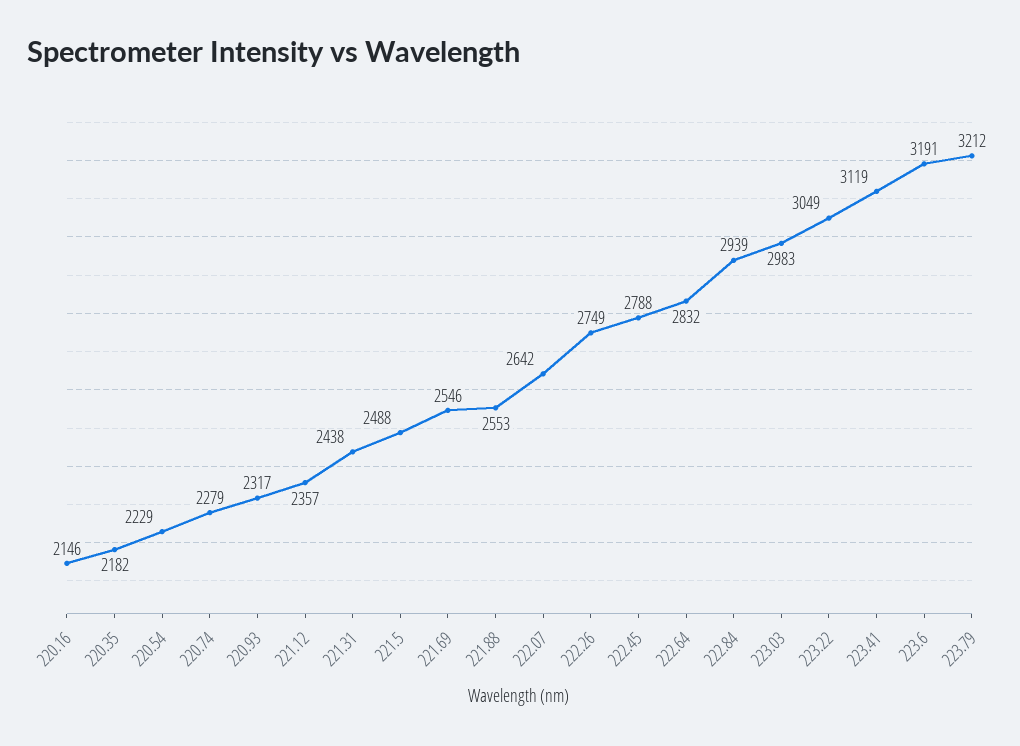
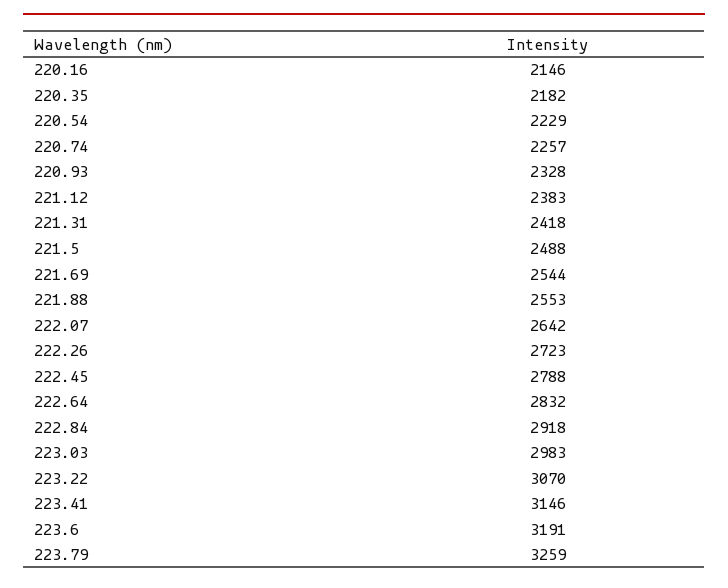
220.74: 2279 -> 2257
220.93: 2317 -> 2328
221.12: 2357 -> 2383
221.31: 2438 -> 2418
221.69: 2546 -> 2544
222.26: 2749 -> 2723
222.84: 2939 -> 2918
223.22: 3049 -> 3070
223.41: 3119 -> 3146
223.79: 3212 -> 3259

